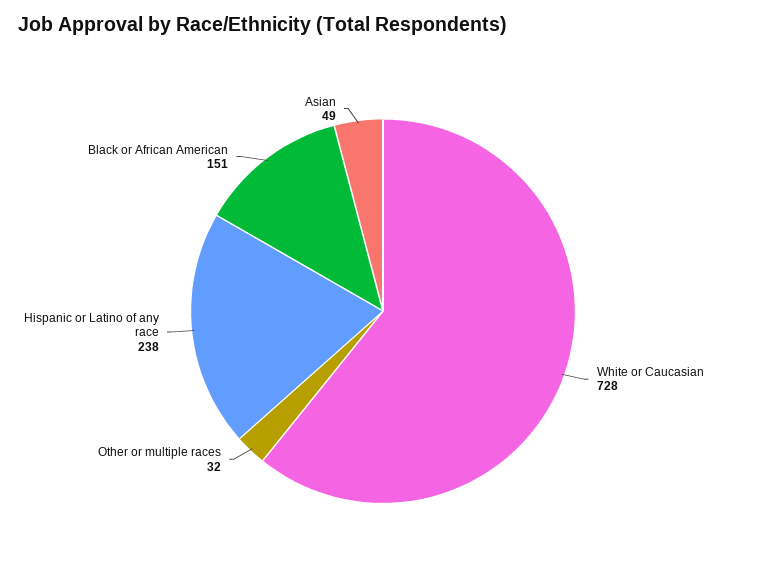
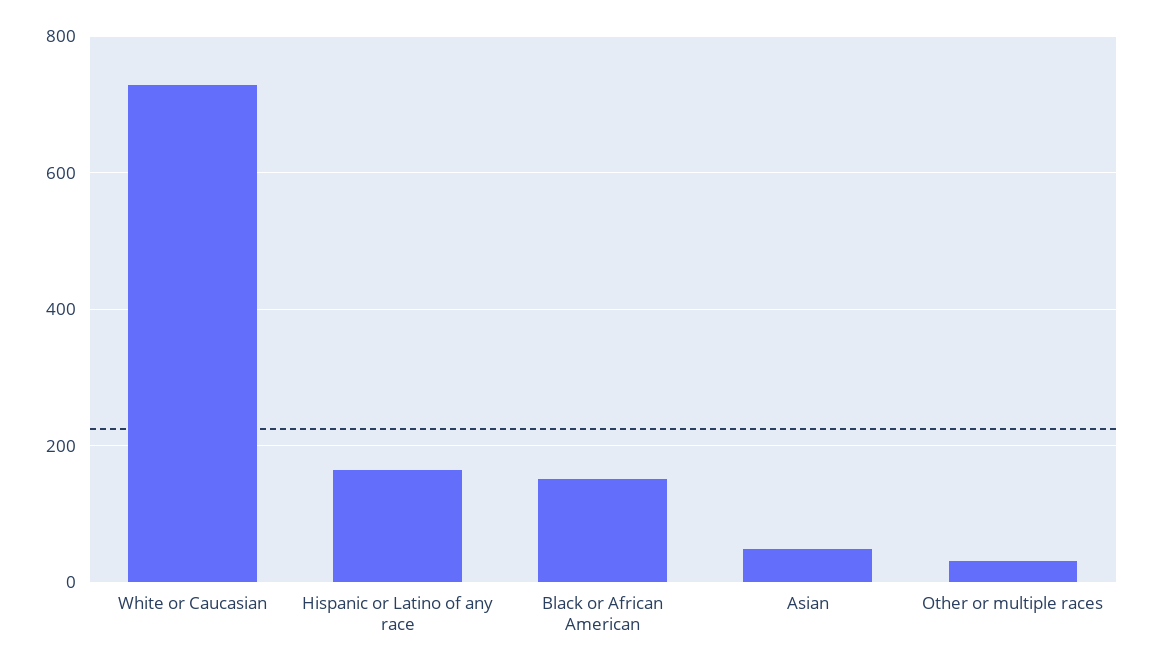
Hispanic or Latino of any race: 238 -> 160

